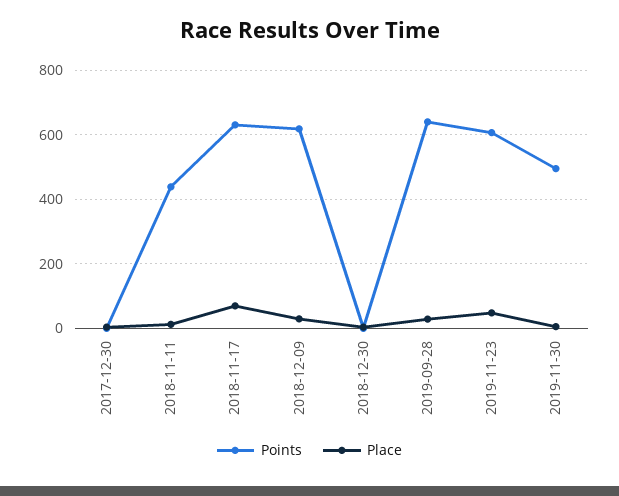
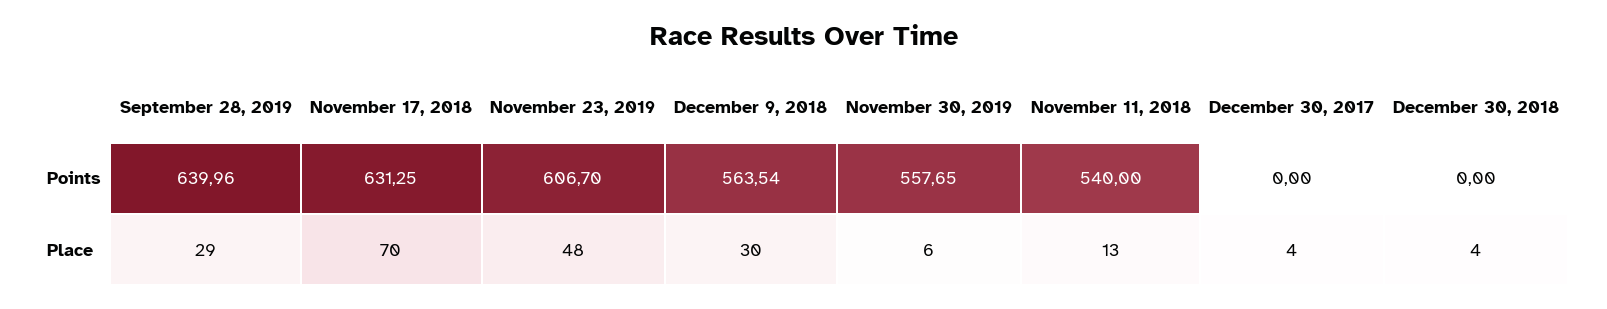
Points, 2018-11-11: 440 -> 540
Points, 2018-12-09: 620 -> 563.54
Points, 2019-11-30: 500 -> 557.65

